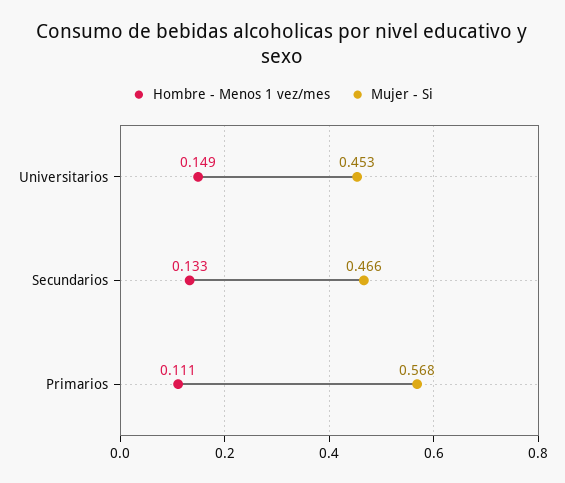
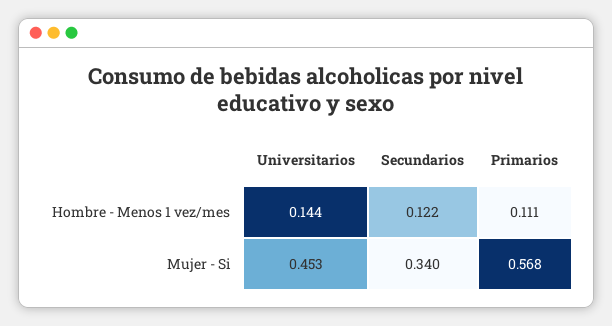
Hombre - Menos 1 vez/mes, Universitarios: 0.149 -> 0.144
Hombre - Menos 1 vez/mes, Secundarios: 0.133 -> 0.122
Mujer - Si, Secundarios: 0.466 -> 0.34

